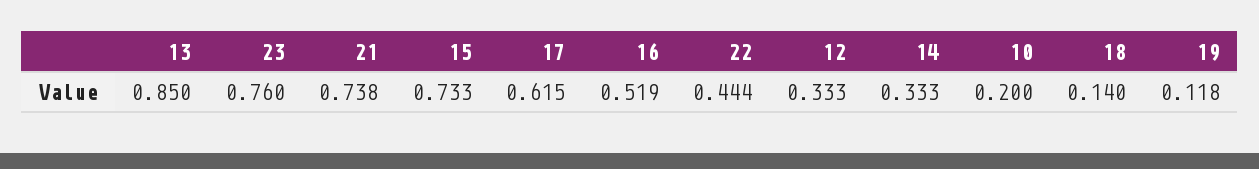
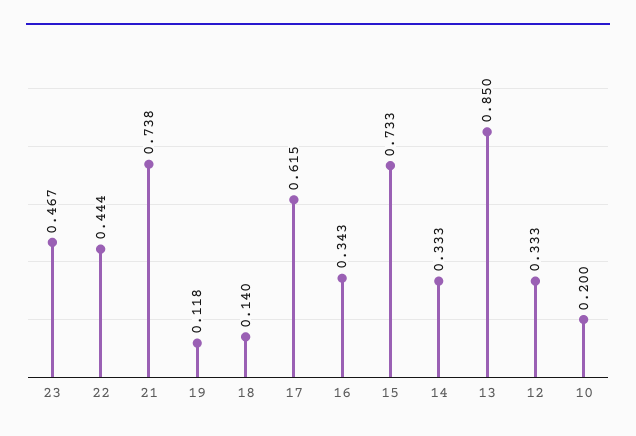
23: 0.76 -> 0.467
16: 0.519 -> 0.343

